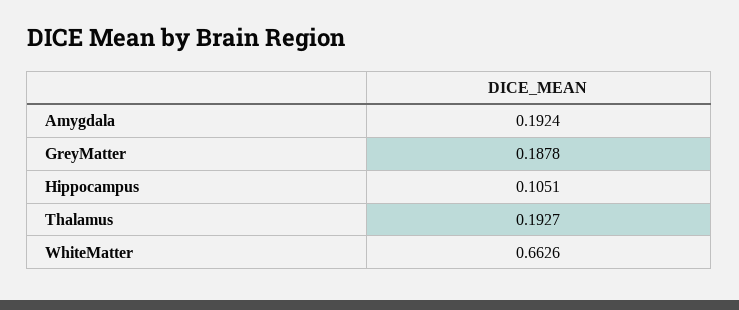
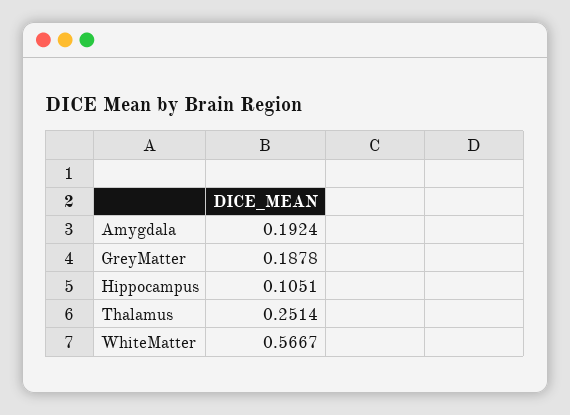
Thalamus: 0.1927 -> 0.2514
WhiteMatter: 0.6626 -> 0.5667

